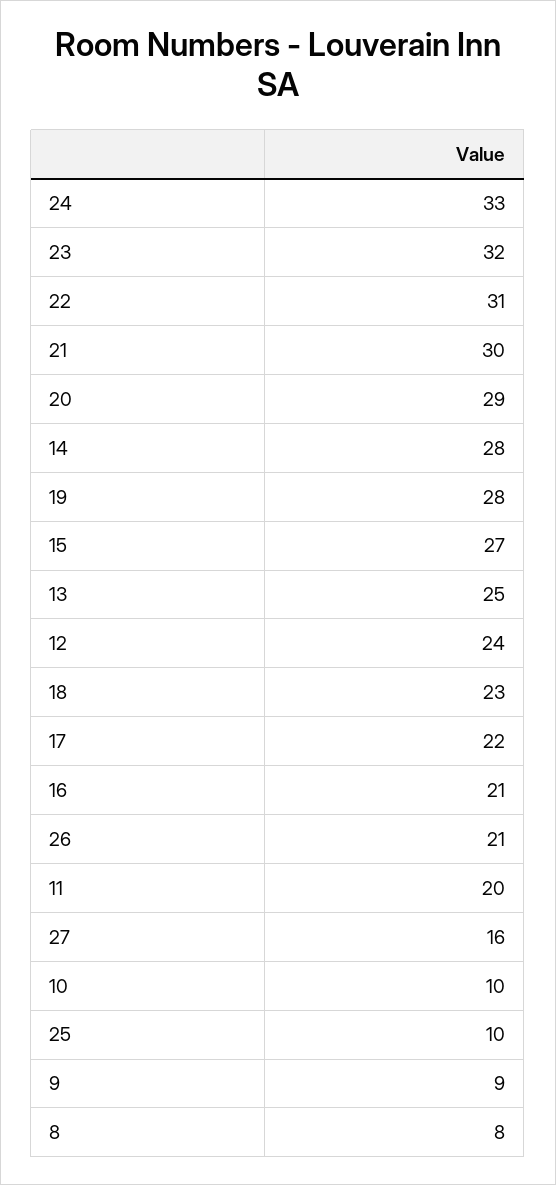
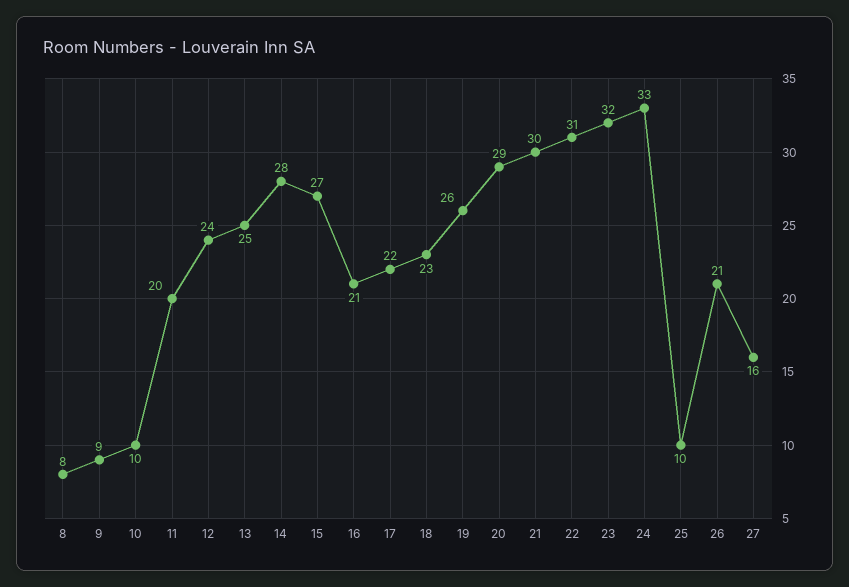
19: 28 -> 26

